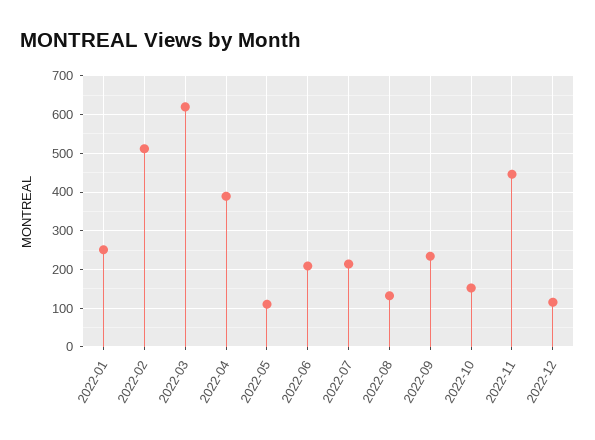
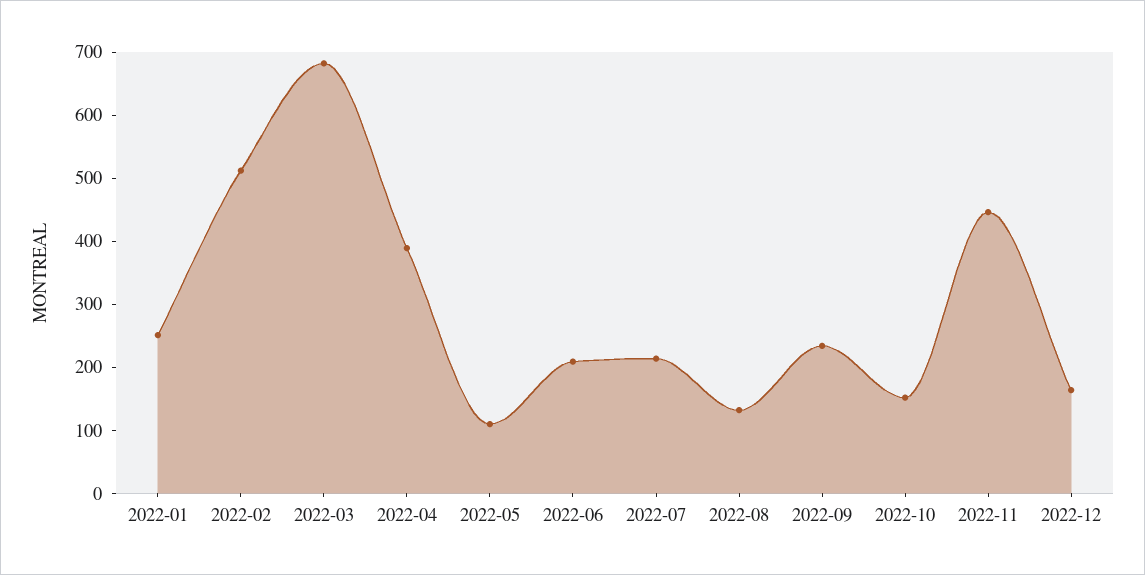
2022-03: 620 -> 680
2022-12: 120 -> 160

